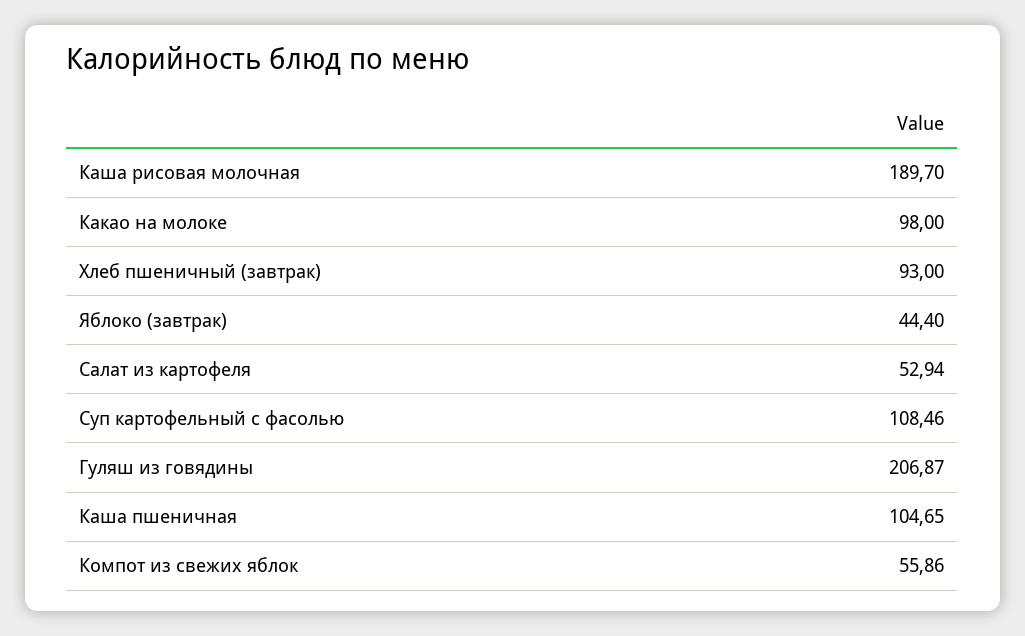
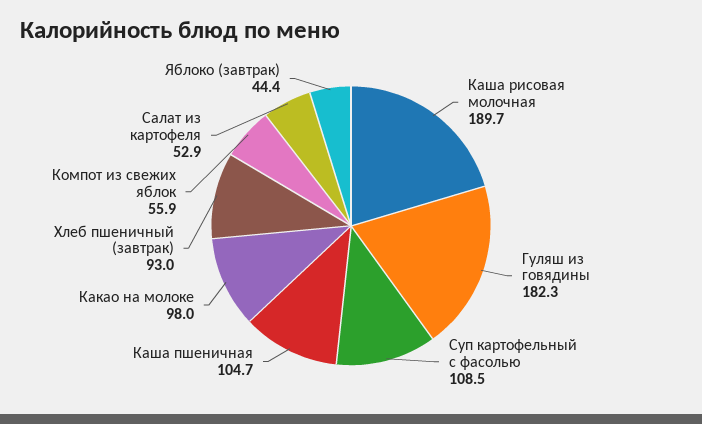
Гуляш из говядины: 206.87 -> 182.3

